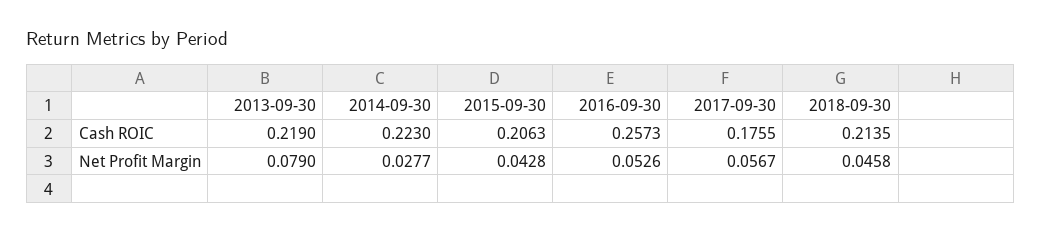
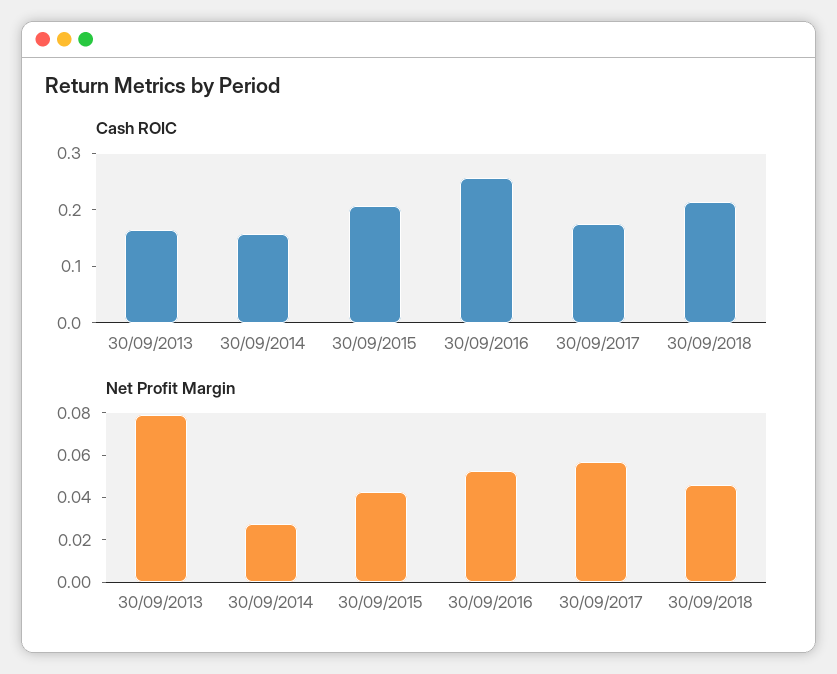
Cash ROIC, 2013-09-30: 0.219 -> 0.16
Cash ROIC, 2014-09-30: 0.223 -> 0.16

